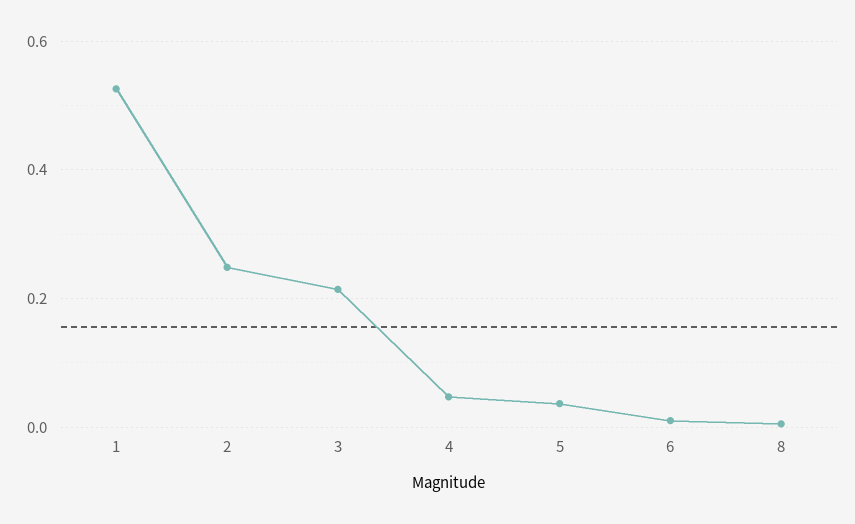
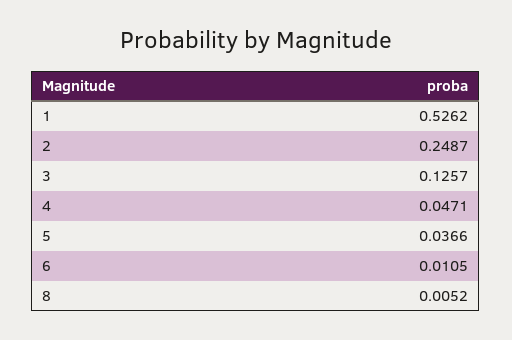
3: 0.22 -> 0.1257

